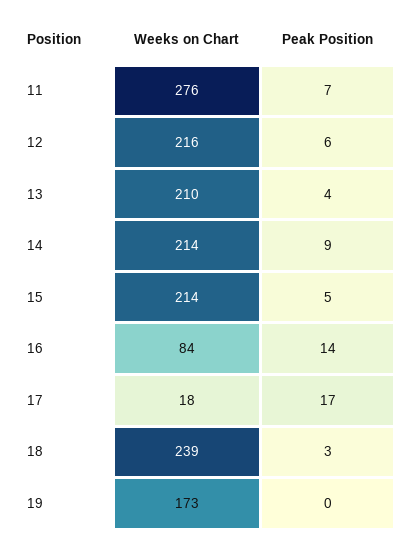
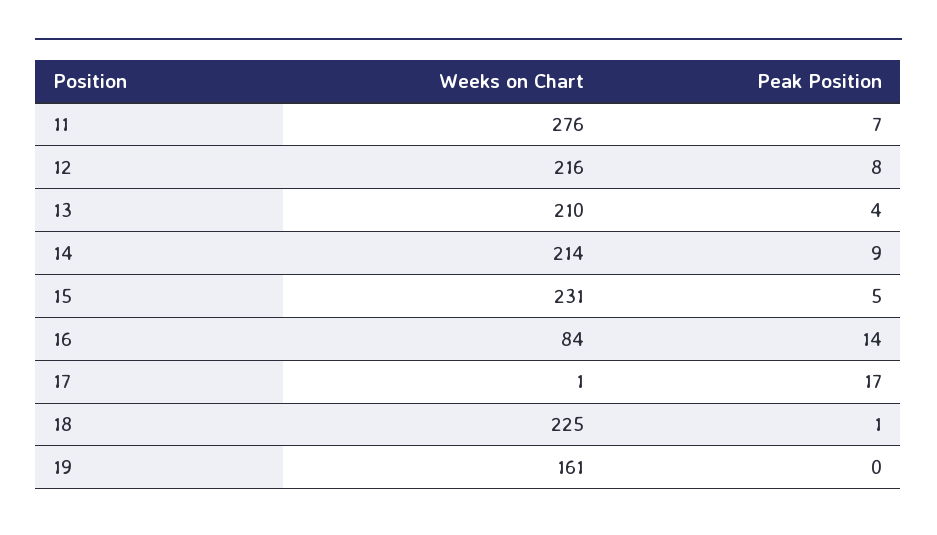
Peak Position, 12: 6 -> 8
Weeks on Chart, 15: 214 -> 231
Weeks on Chart, 17: 18 -> 1
Weeks on Chart, 18: 239 -> 225
Peak Position, 18: 3 -> 1
Weeks on Chart, 19: 173 -> 161

